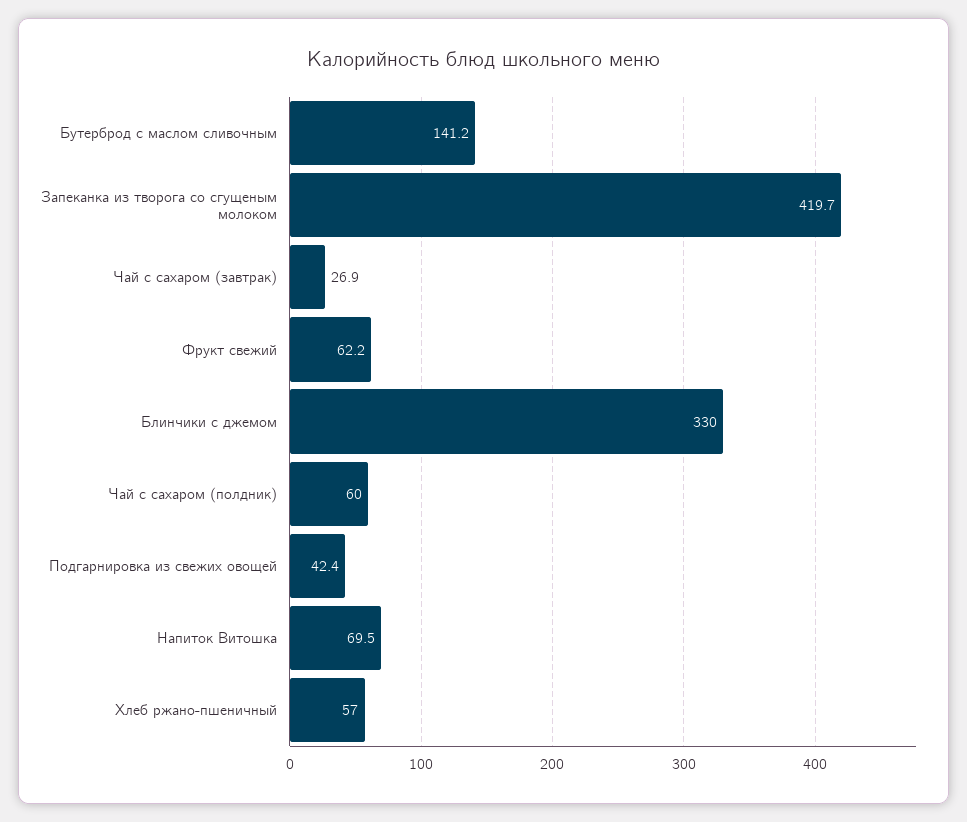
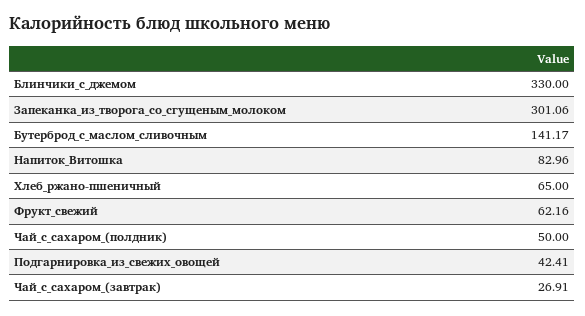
Запеканка из творога со сгущеным молоком: 419.7 -> 301.06
Чай с сахаром (полдник): 60 -> 50
Напиток Витошка: 69.5 -> 82.96
Хлеб ржано-пшеничный: 57 -> 65

